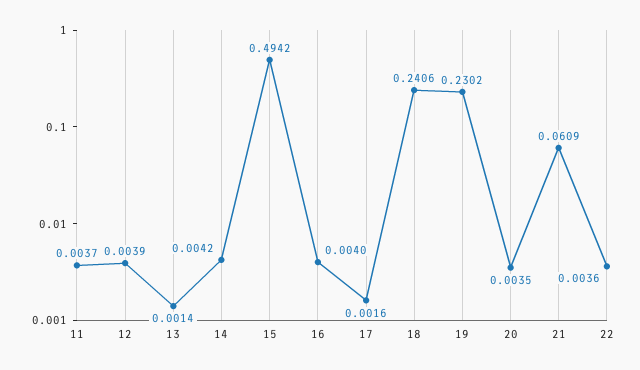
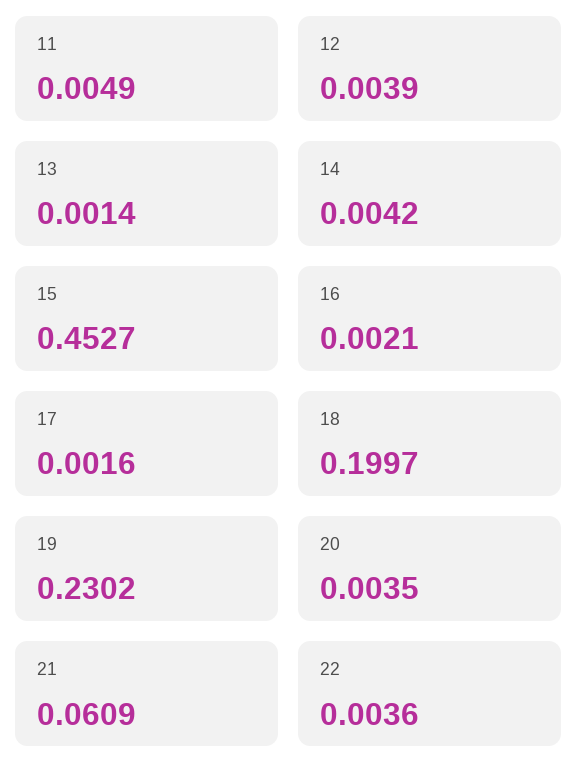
11: 0.0037 -> 0.0049
15: 0.4942 -> 0.4527
16: 0.004 -> 0.0021
18: 0.2406 -> 0.1997

